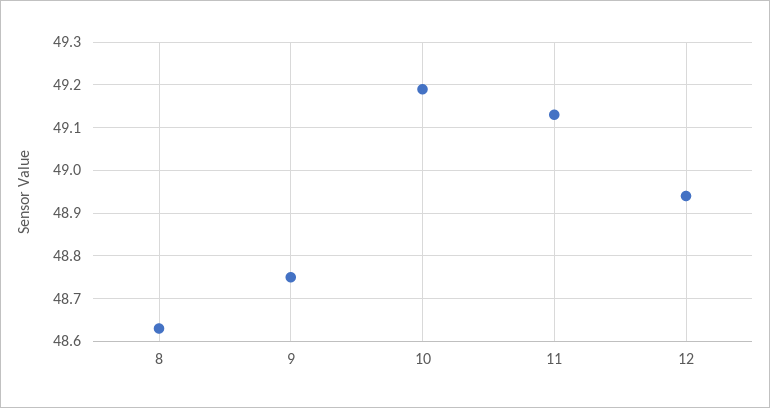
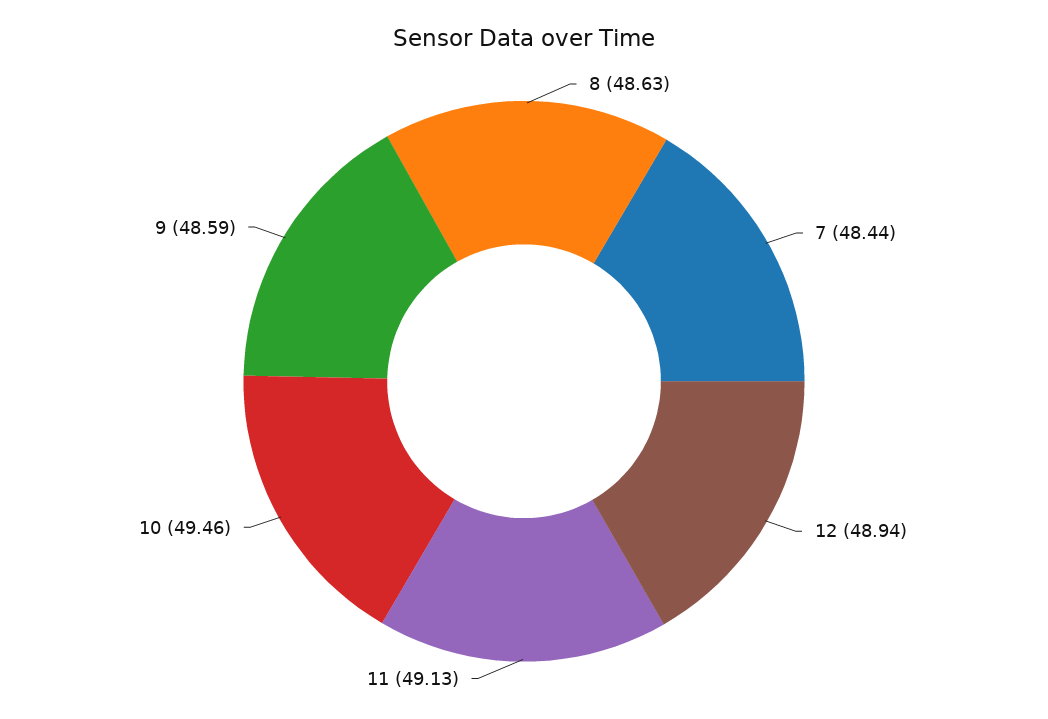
9: 48.75 -> 48.59
10: 49.2 -> 49.46
7: none -> 48.44

